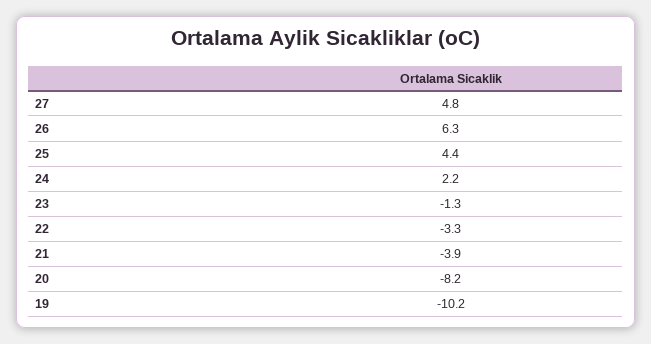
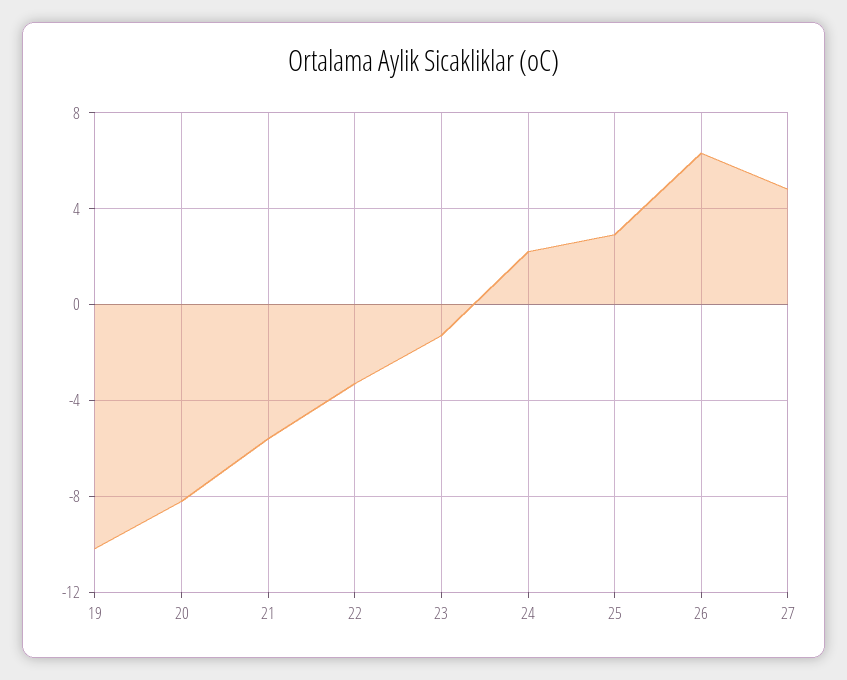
25: 4.4 -> 3
21: -3.9 -> -5.5

